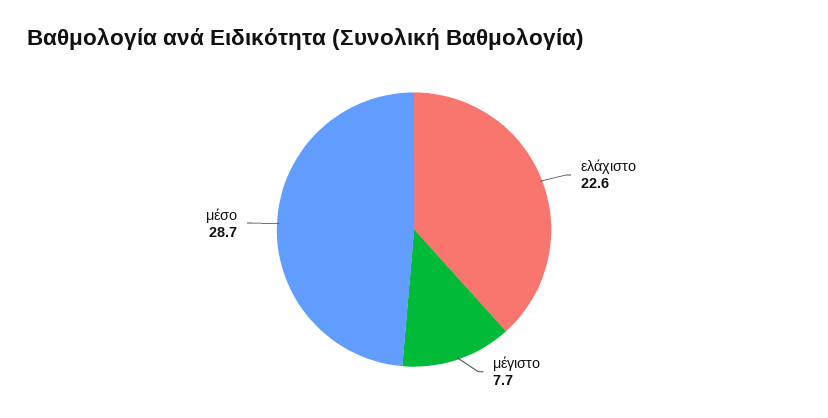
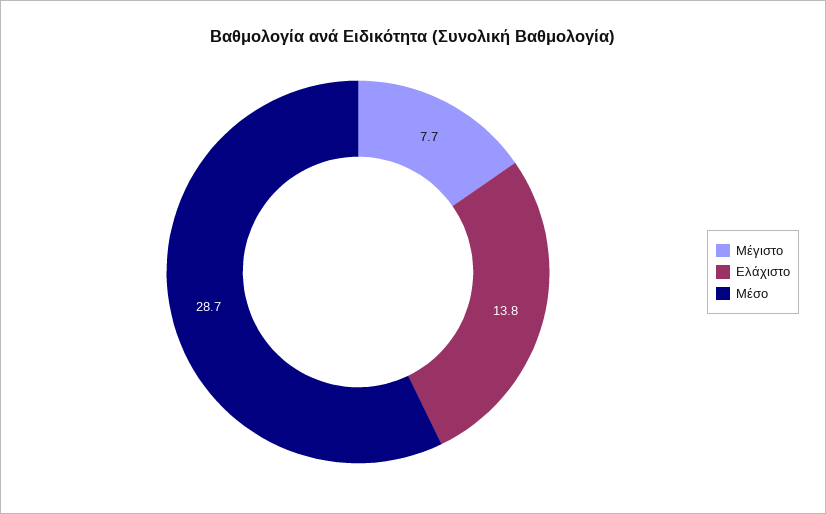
ελάχιστο: 22.6 -> 13.8

